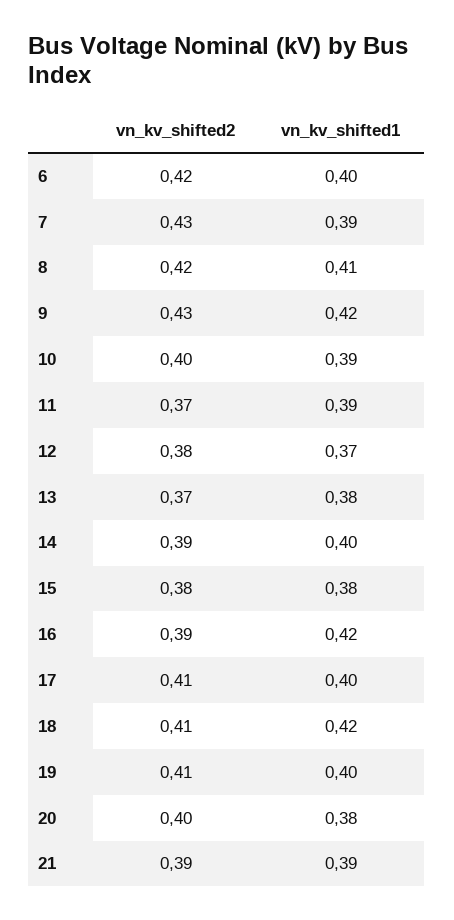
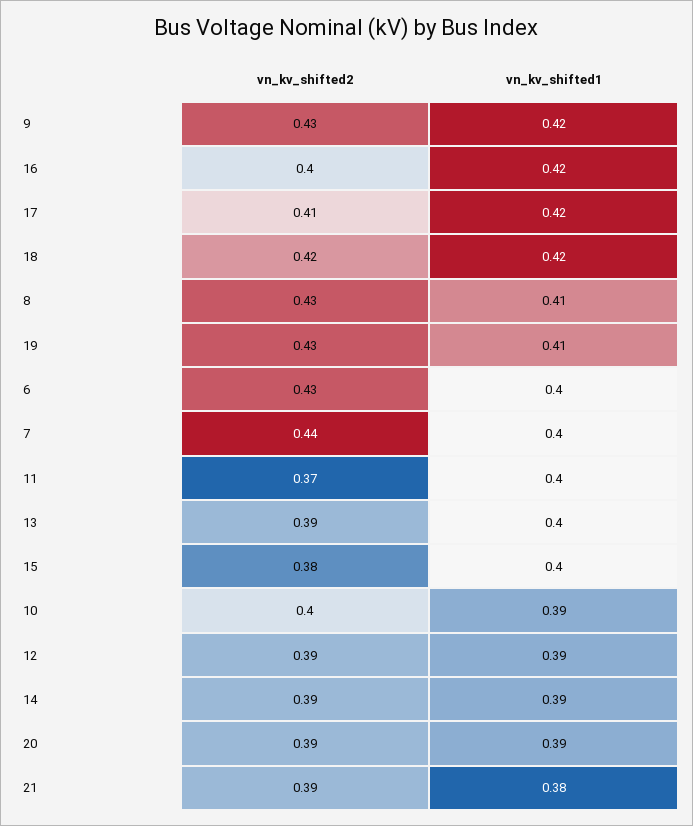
vn_kv_shifted2, 6: 0.42 -> 0.43
vn_kv_shifted2, 7: 0.43 -> 0.44
vn_kv_shifted1, 7: 0.39 -> 0.4
vn_kv_shifted2, 8: 0.42 -> 0.43
vn_kv_shifted1, 11: 0.39 -> 0.4
vn_kv_shifted2, 12: 0.38 -> 0.39
vn_kv_shifted1, 12: 0.37 -> 0.39
vn_kv_shifted2, 13: 0.37 -> 0.39
vn_kv_shifted1, 13: 0.38 -> 0.4
vn_kv_shifted1, 14: 0.4 -> 0.39
vn_kv_shifted1, 15: 0.38 -> 0.4
vn_kv_shifted2, 16: 0.39 -> 0.4
vn_kv_shifted1, 17: 0.4 -> 0.42
vn_kv_shifted2, 18: 0.41 -> 0.42
vn_kv_shifted2, 19: 0.41 -> 0.43
vn_kv_shifted1, 19: 0.4 -> 0.41
vn_kv_shifted2, 20: 0.4 -> 0.39
vn_kv_shifted1, 20: 0.38 -> 0.39
vn_kv_shifted1, 21: 0.39 -> 0.38

